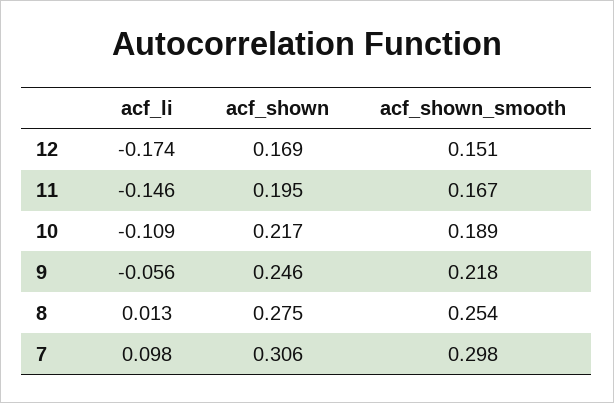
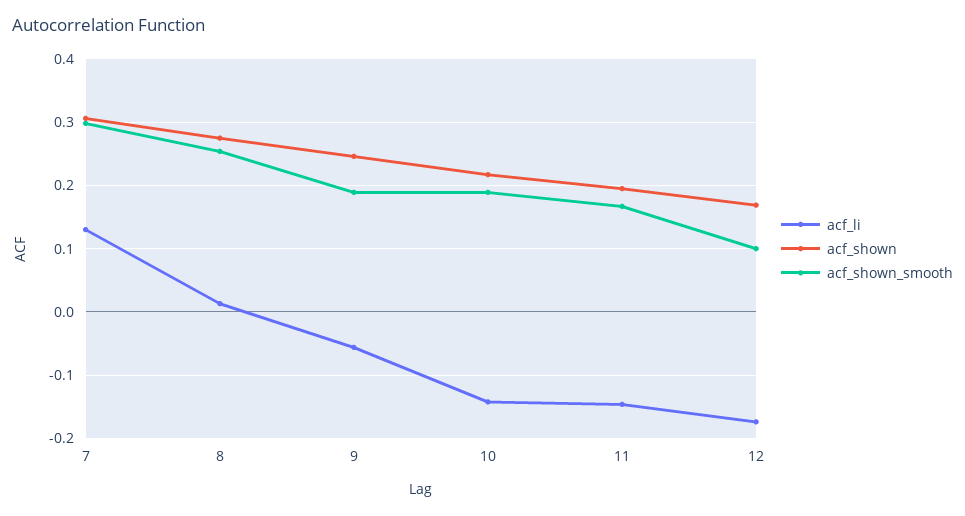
acf_shown_smooth, 12: 0.151 -> 0.1
acf_li, 10: -0.109 -> -0.14
acf_shown_smooth, 9: 0.218 -> 0.19
acf_li, 7: 0.098 -> 0.13

